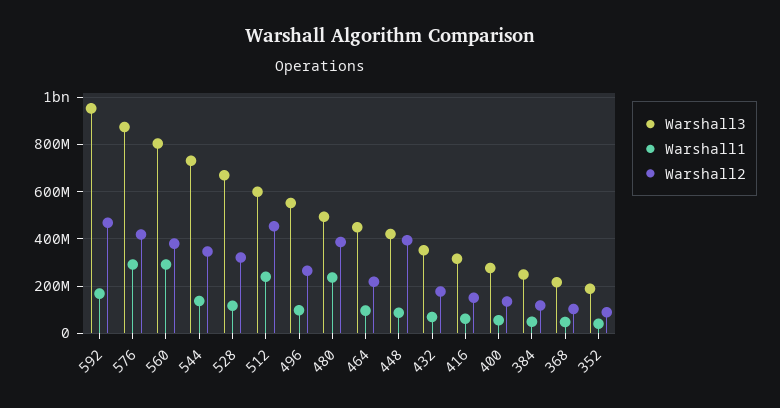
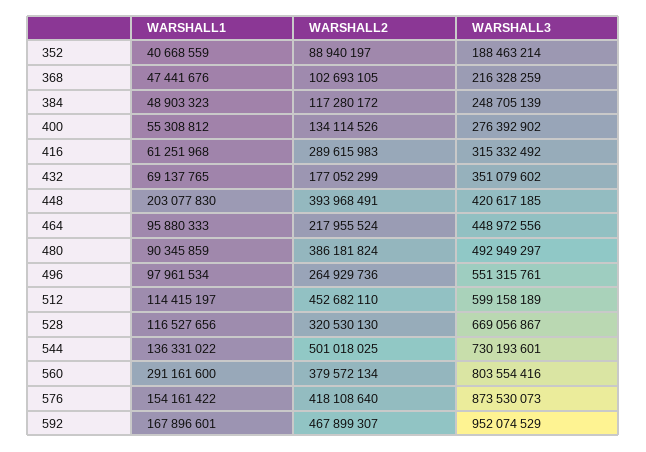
Warshall1, 576: 300000000 -> 154161422
Warshall2, 544: 350000000 -> 501018025
Warshall1, 512: 250000000 -> 114415197
Warshall1, 480: 250000000 -> 90345859
Warshall1, 448: 100000000 -> 203077830
Warshall2, 416: 150000000 -> 289615983

